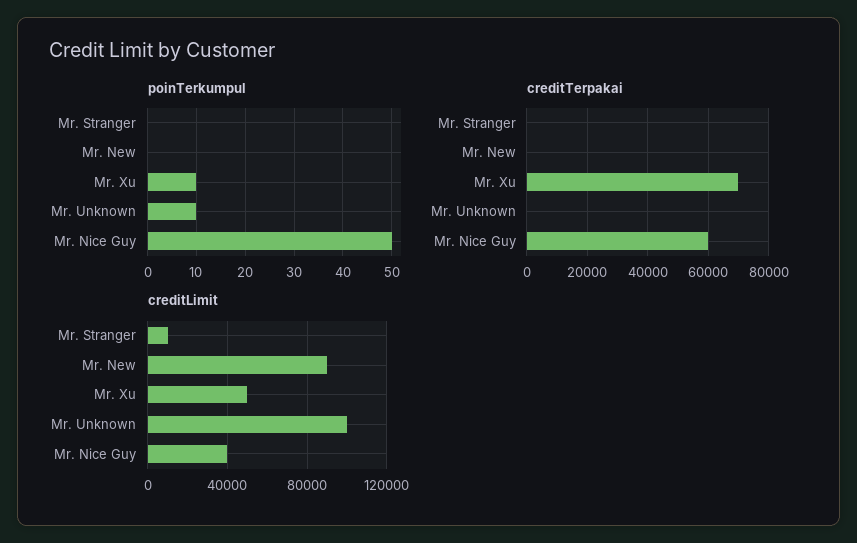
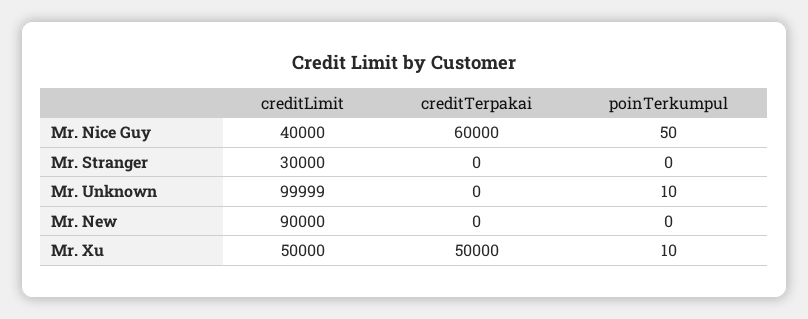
creditTerpakai, Mr. Xu: 70000 -> 50000
creditLimit, Mr. Stranger: 10000 -> 30000

